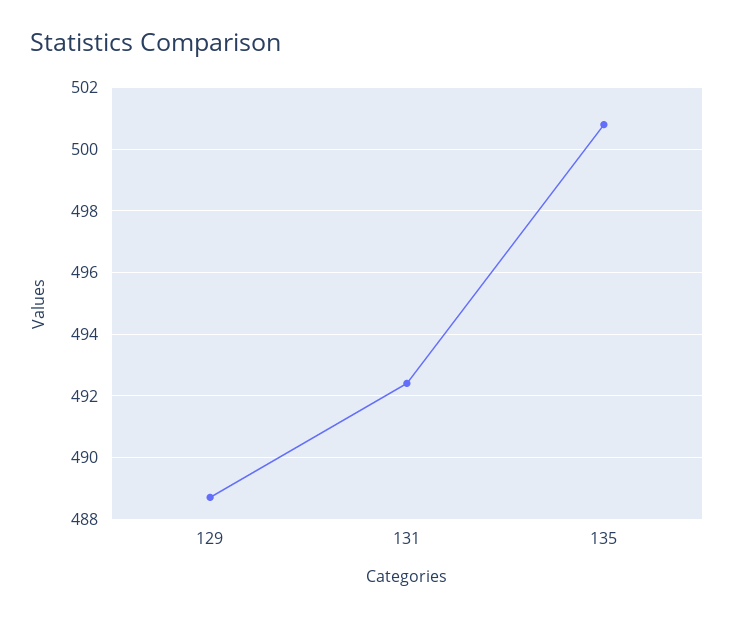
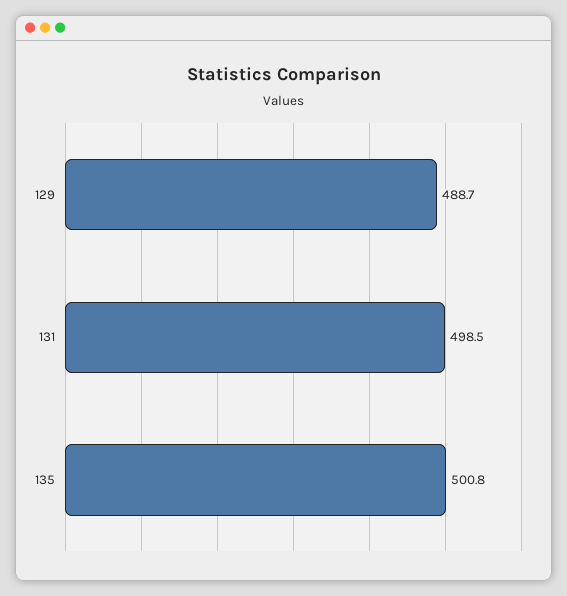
131: 492.5 -> 498.5

